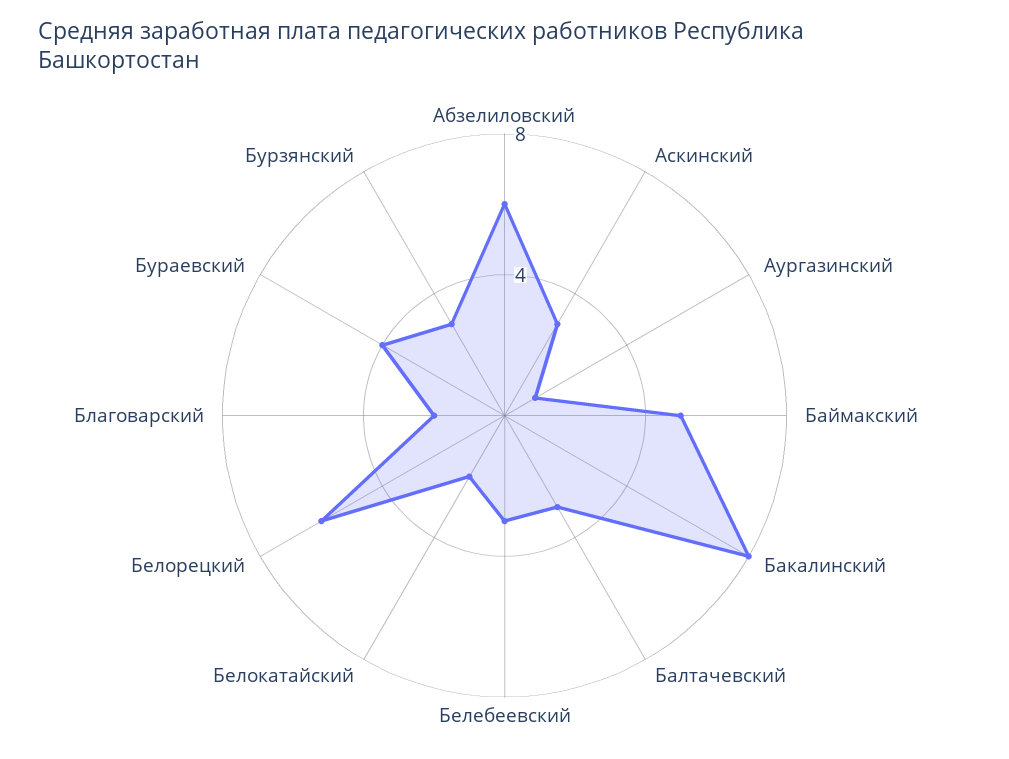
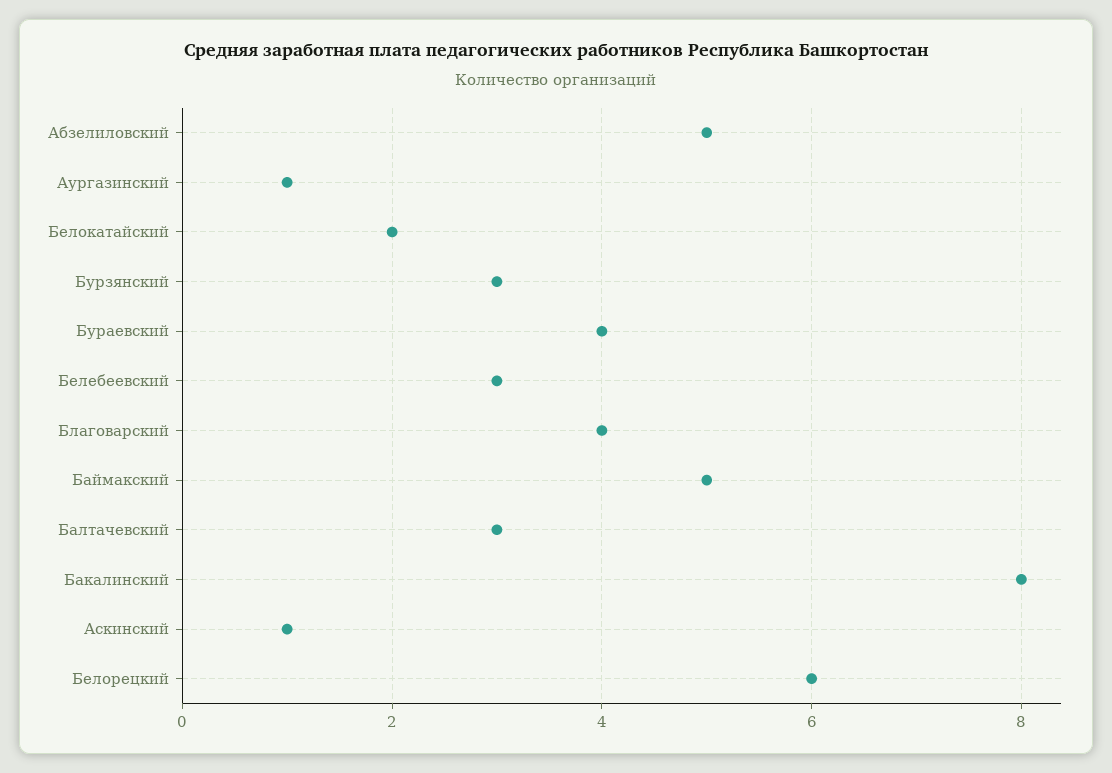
Абзелиловский: 6 -> 5
Аскинский: 3 -> 1
Благоварский: 2 -> 4

